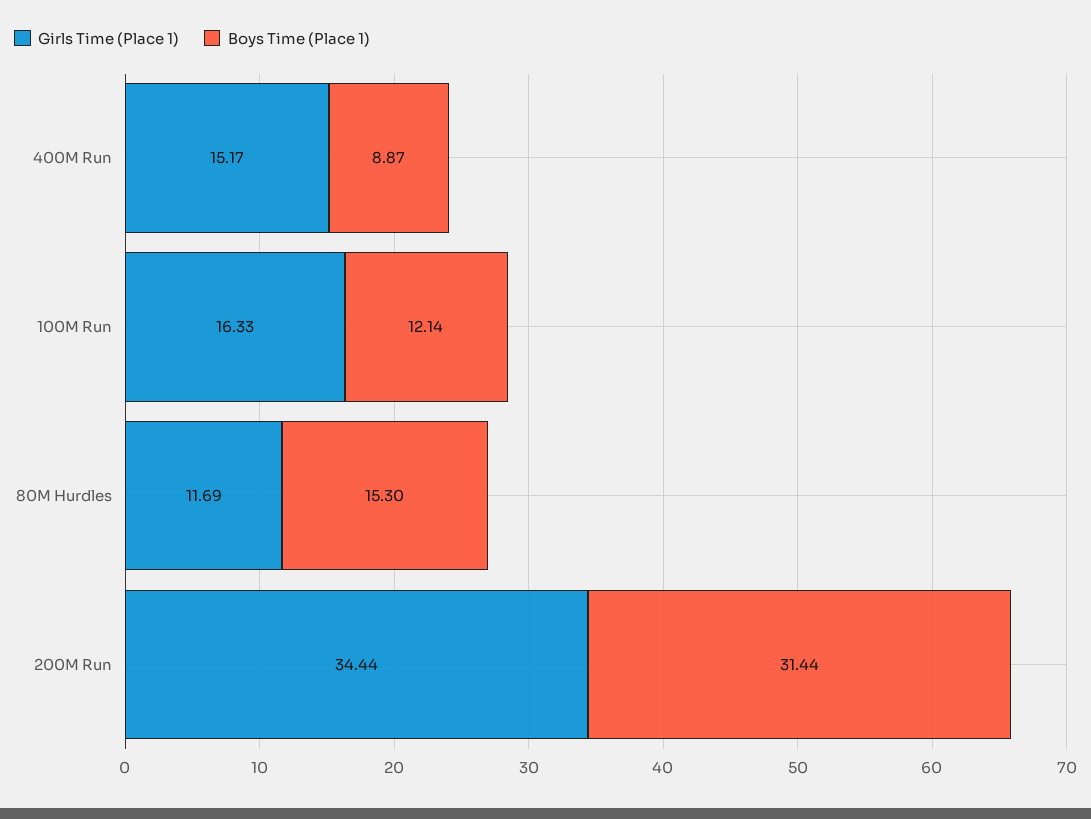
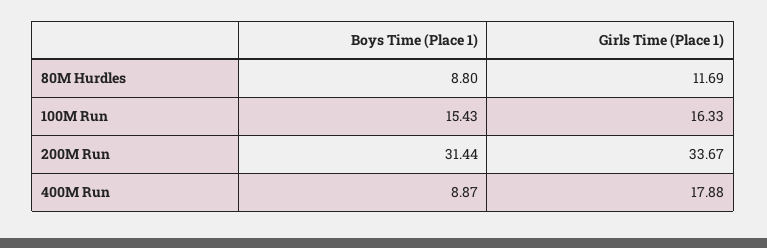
Girls Time (Place 1), 400M Run: 15.17 -> 17.88
Boys Time (Place 1), 100M Run: 12.14 -> 15.43
Boys Time (Place 1), 80M Hurdles: 15.3 -> 8.8
Girls Time (Place 1), 200M Run: 34.44 -> 33.67

